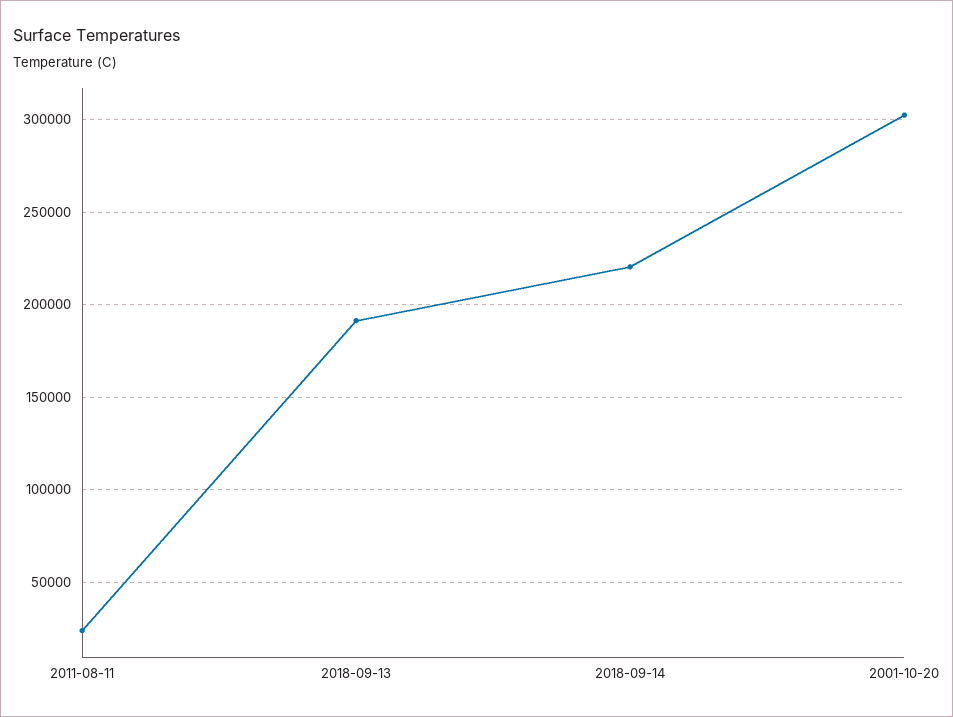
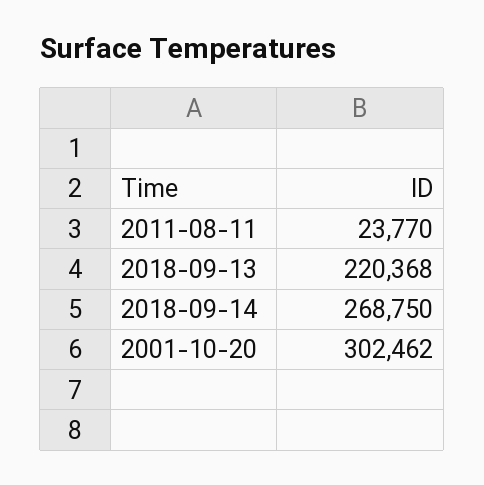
2018-09-13: 190000 -> 220368
2018-09-14: 220000 -> 268750

